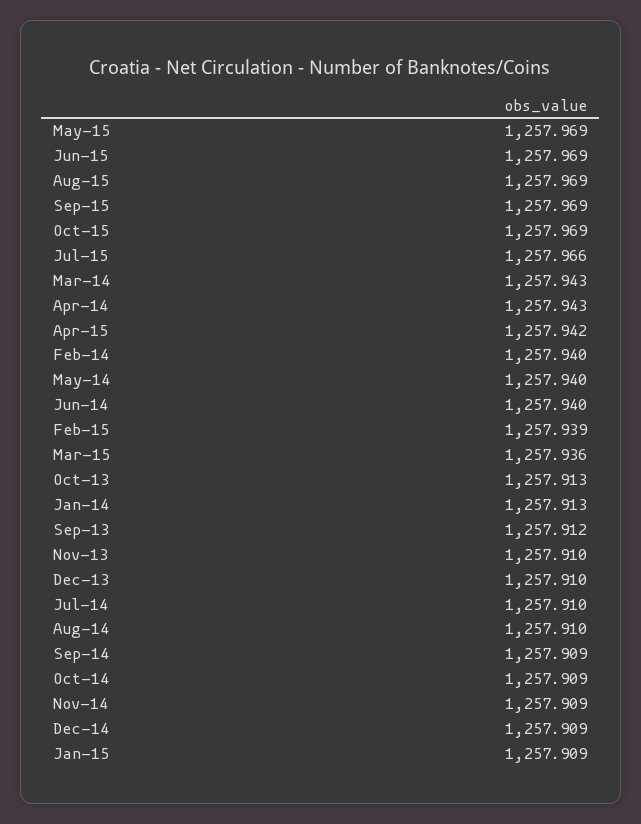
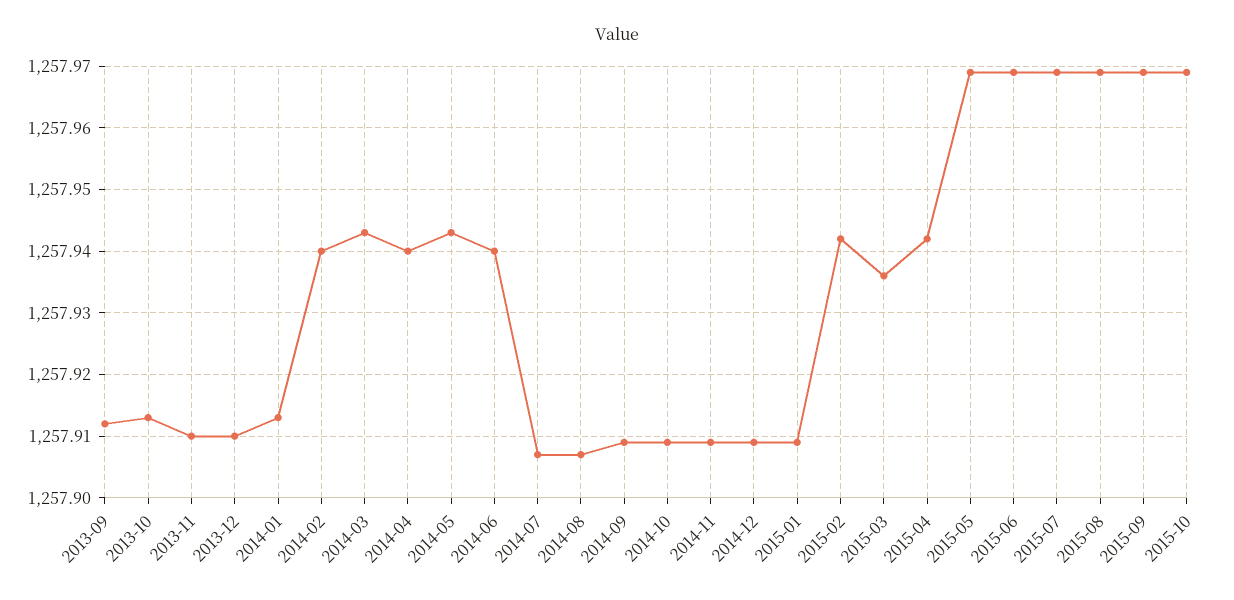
Jul-15: 1257.966 -> 1257.969
Apr-14: 1257.943 -> 1257.94
May-14: 1257.94 -> 1257.943
Feb-15: 1257.939 -> 1257.942
Jul-14: 1257.91 -> 1257.907
Aug-14: 1257.91 -> 1257.907

